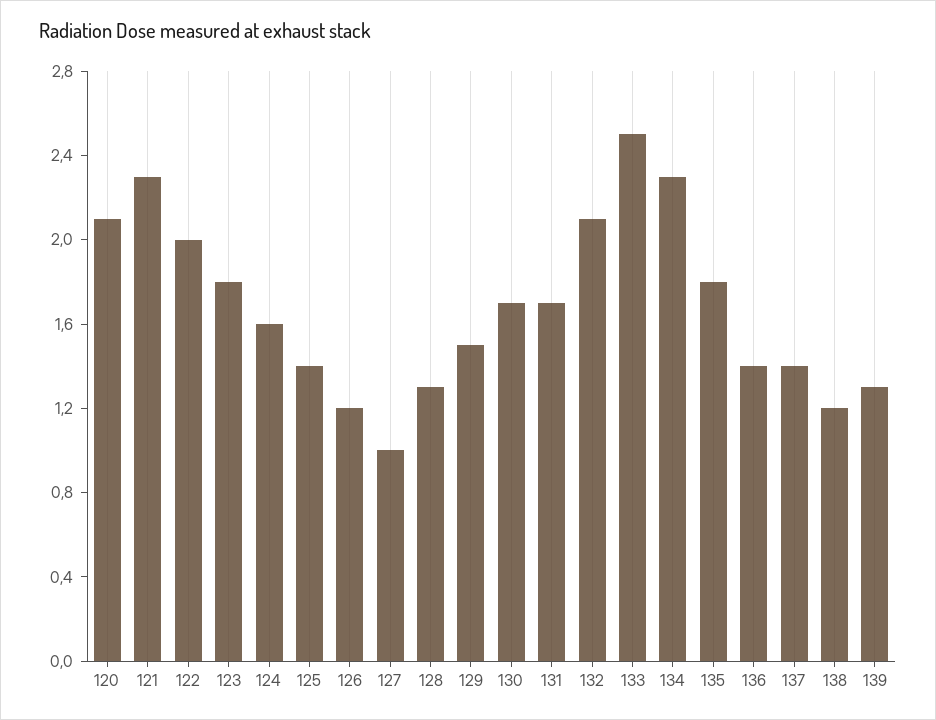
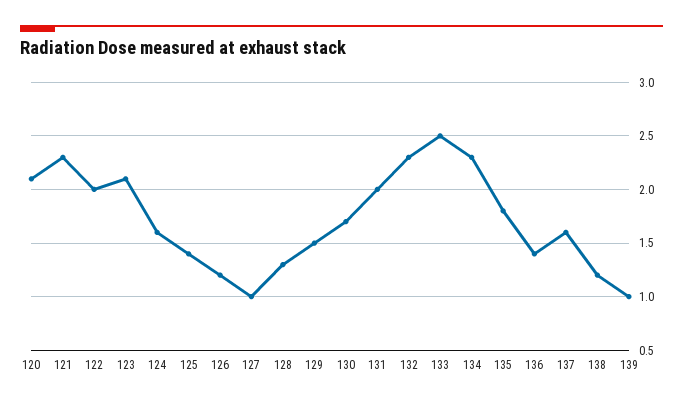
123: 1.8 -> 2.1
131: 1.7 -> 2
132: 2.1 -> 2.3
137: 1.4 -> 1.6
139: 1.3 -> 1

